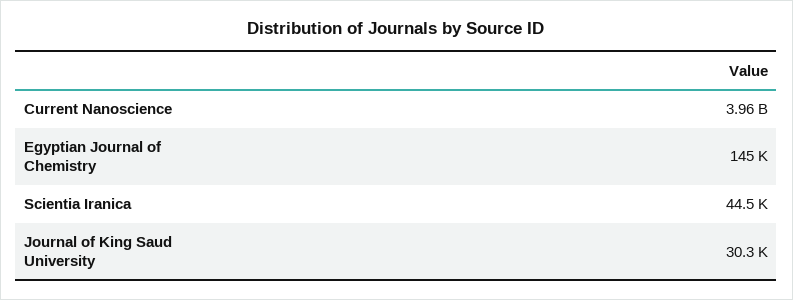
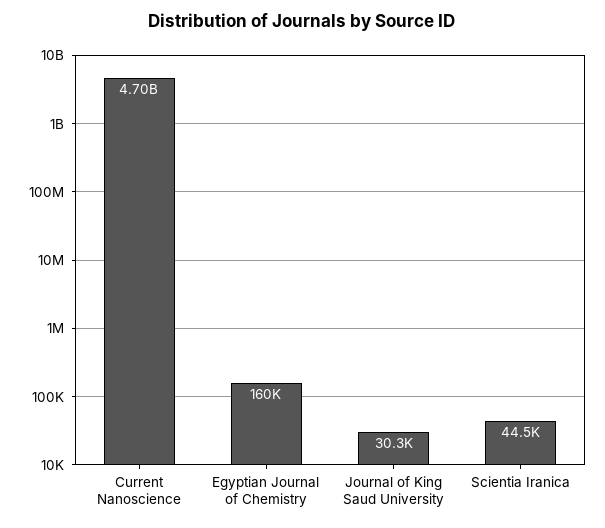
Current Nanoscience: 3960000000 -> 4700000000
Egyptian Journal of Chemistry: 145000 -> 160000

